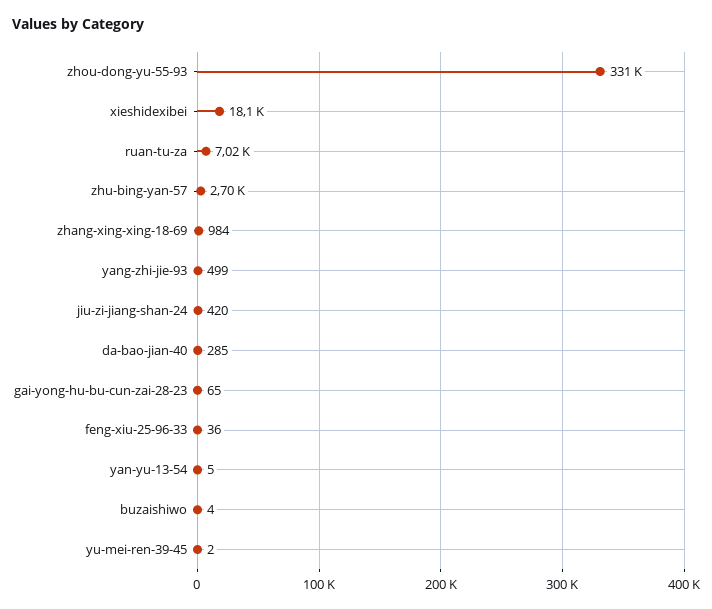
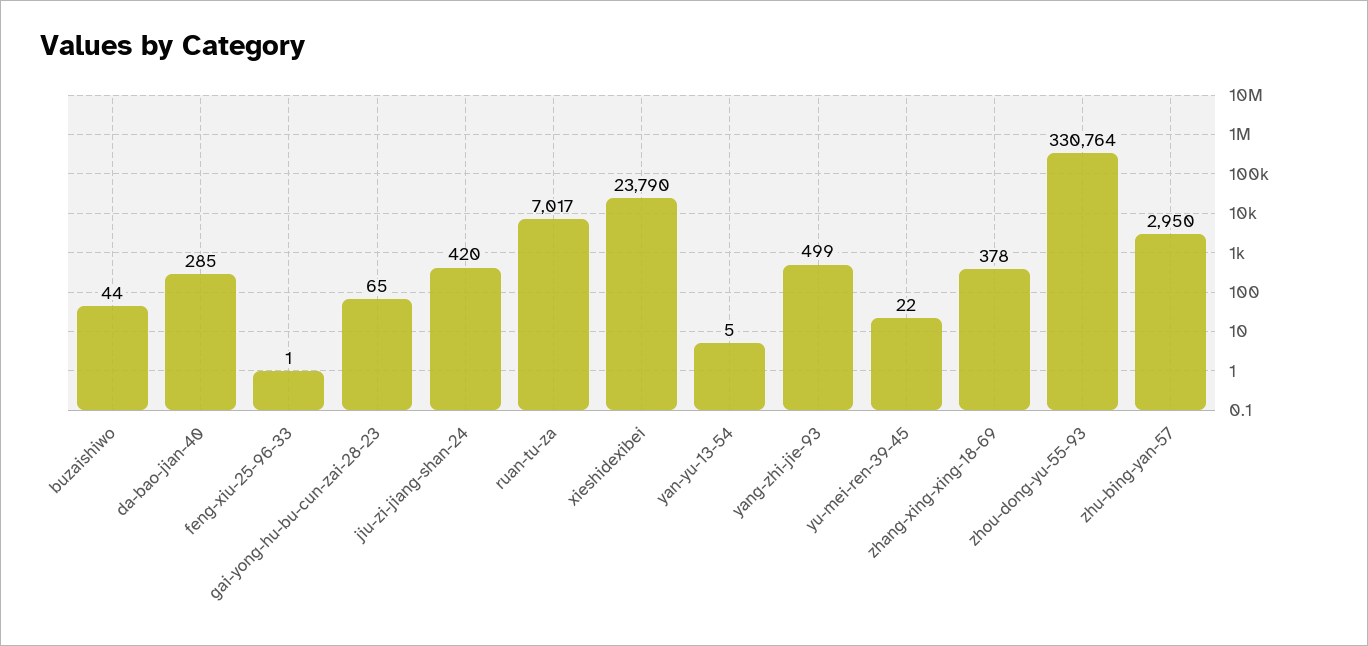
xieshidexibei: 18100 -> 23790
zhu-bing-yan-57: 2700 -> 2950
zhang-xing-xing-18-69: 984 -> 378
feng-xiu-25-96-33: 36 -> 1
buzaishiwo: 4 -> 44
yu-mei-ren-39-45: 2 -> 22

